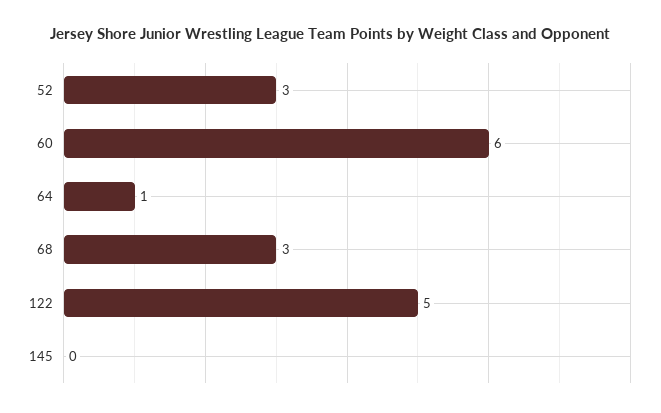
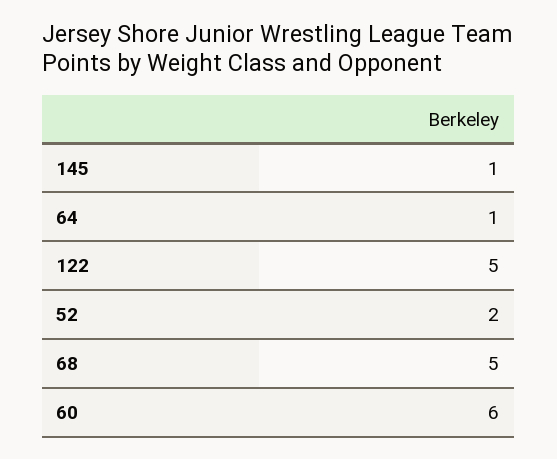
52: 3 -> 2
68: 3 -> 5
145: 0 -> 1

